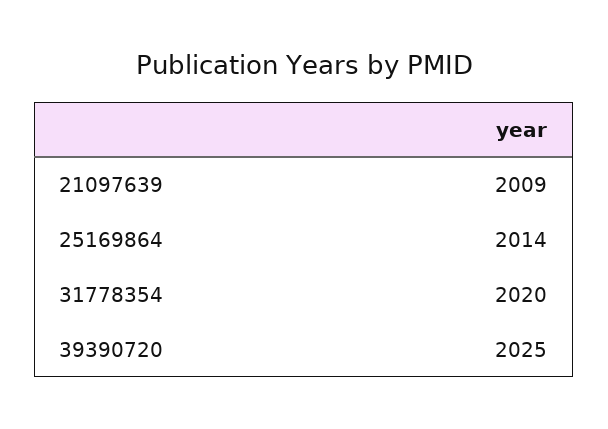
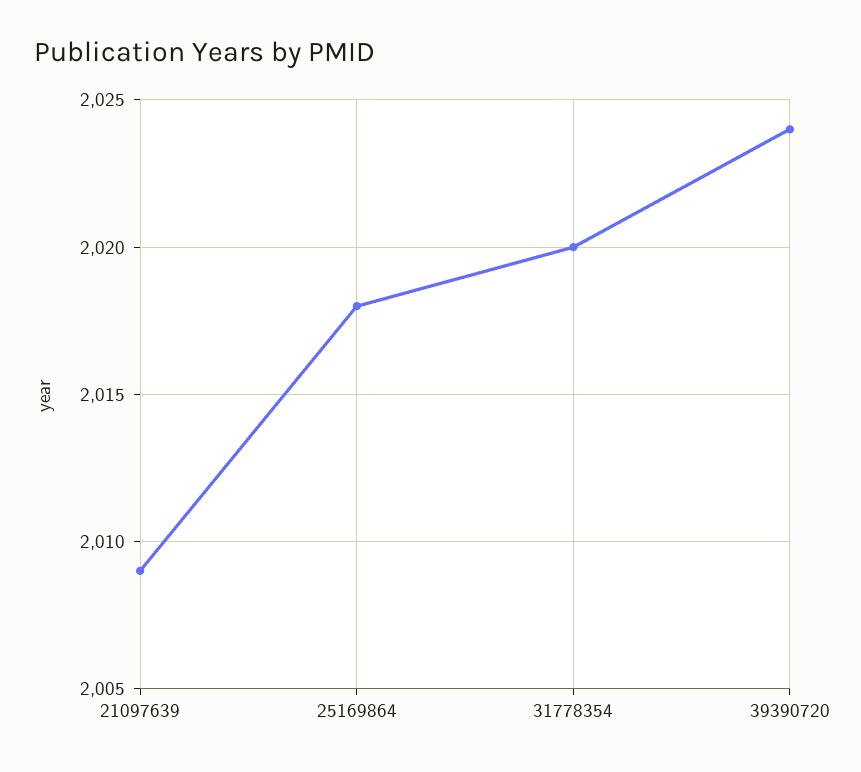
25169864: 2014 -> 2018
39390720: 2025 -> 2024

